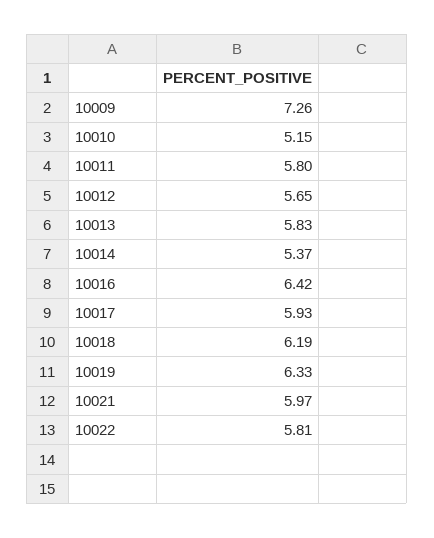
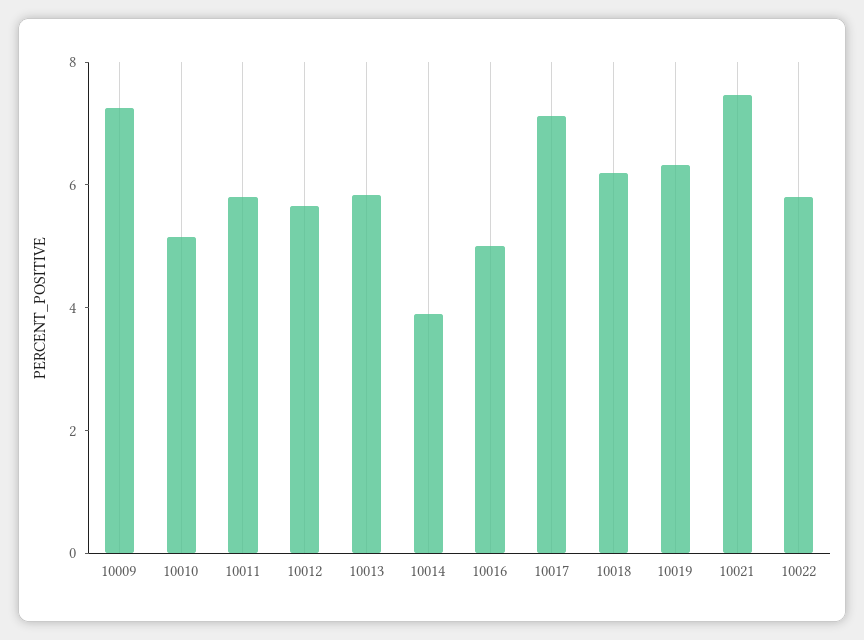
10014: 5.37 -> 4
10016: 6.42 -> 5
10017: 5.93 -> 7
10021: 5.97 -> 7.5

